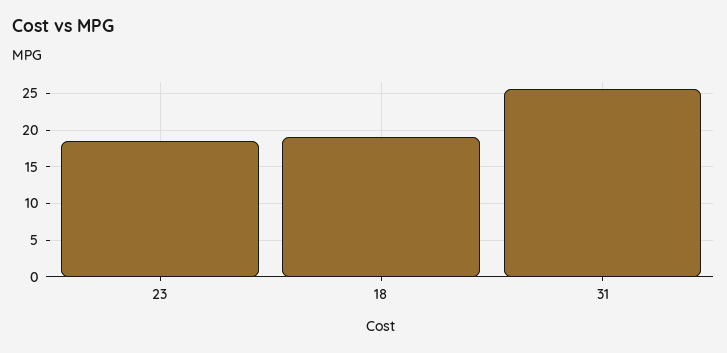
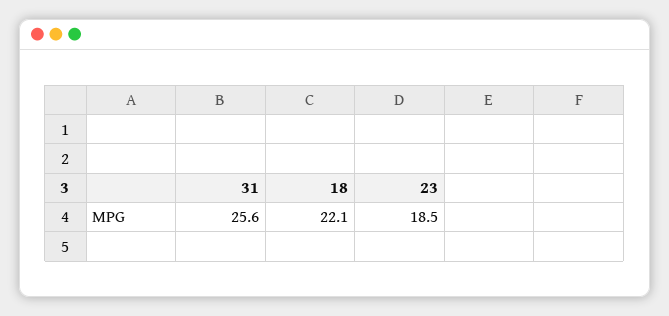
18: 19 -> 22.1

